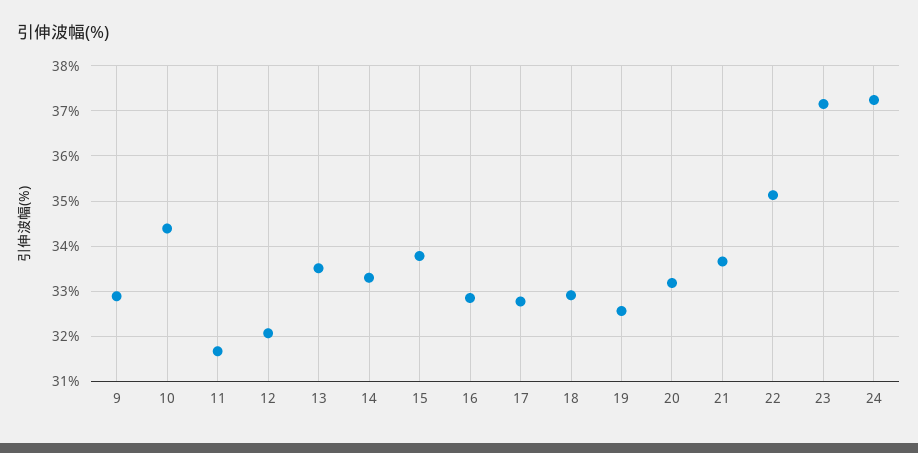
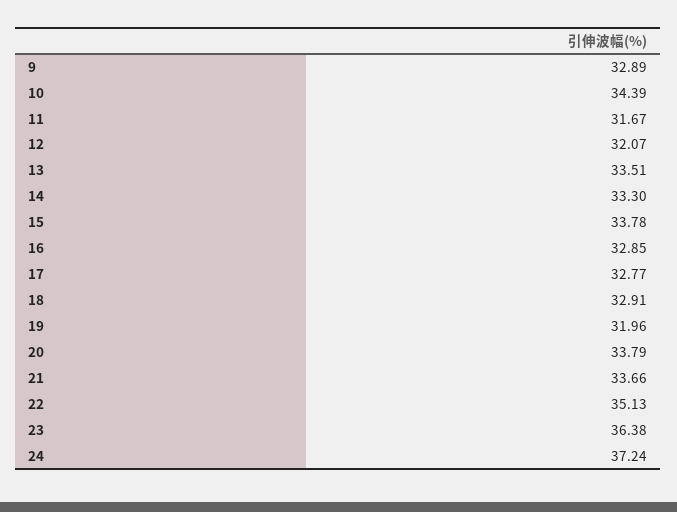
19: 32.6 -> 31.96
20: 33.2 -> 33.79
23: 37.2 -> 36.38

